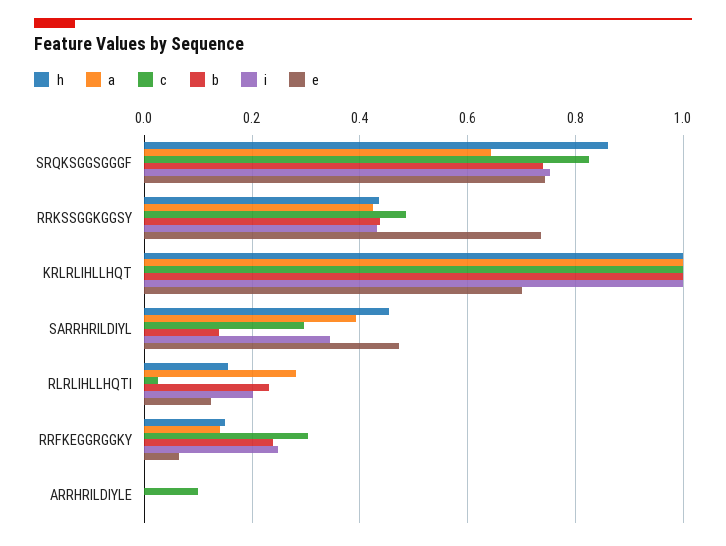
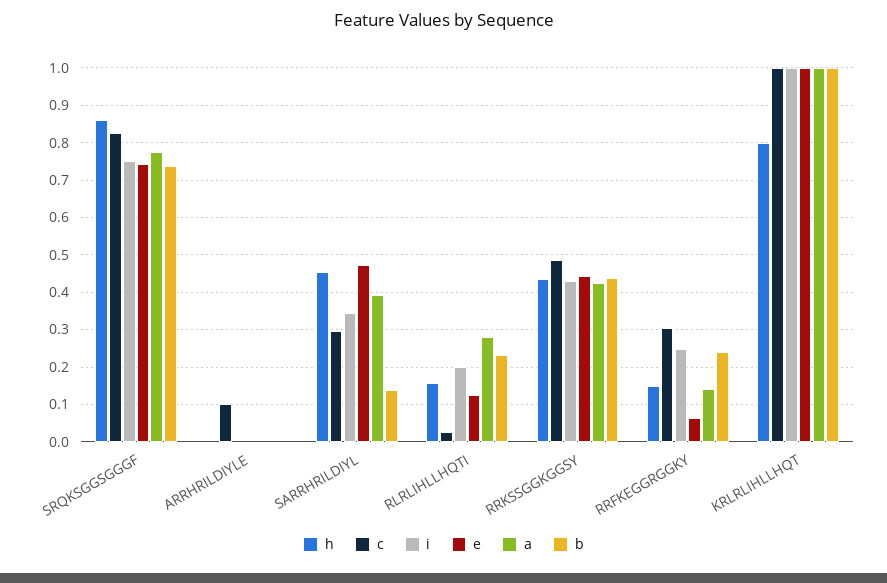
a, SRQKSGGSGGGF: 0.64 -> 0.78
e, RRKSSGGKGGSY: 0.74 -> 0.44
h, KRLRLIHLLHQT: 1 -> 0.8
e, KRLRLIHLLHQT: 0.7 -> 1

